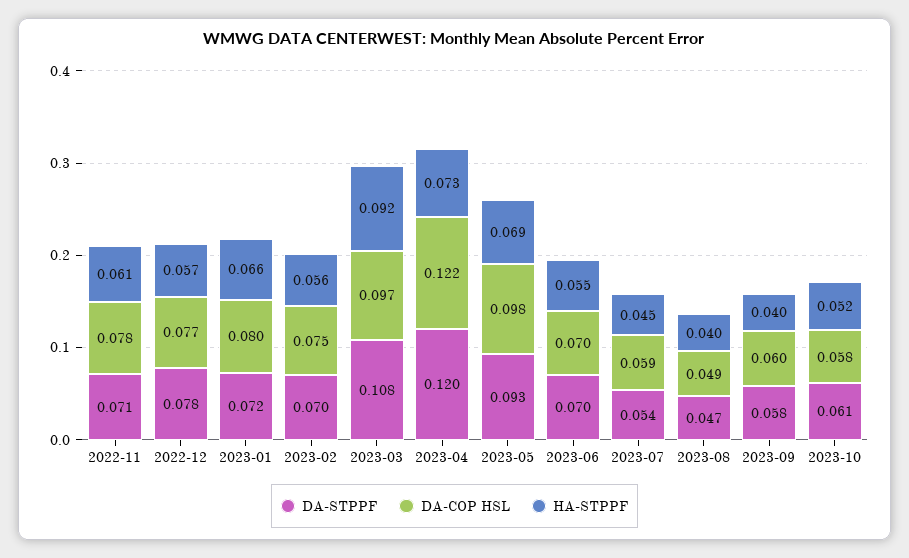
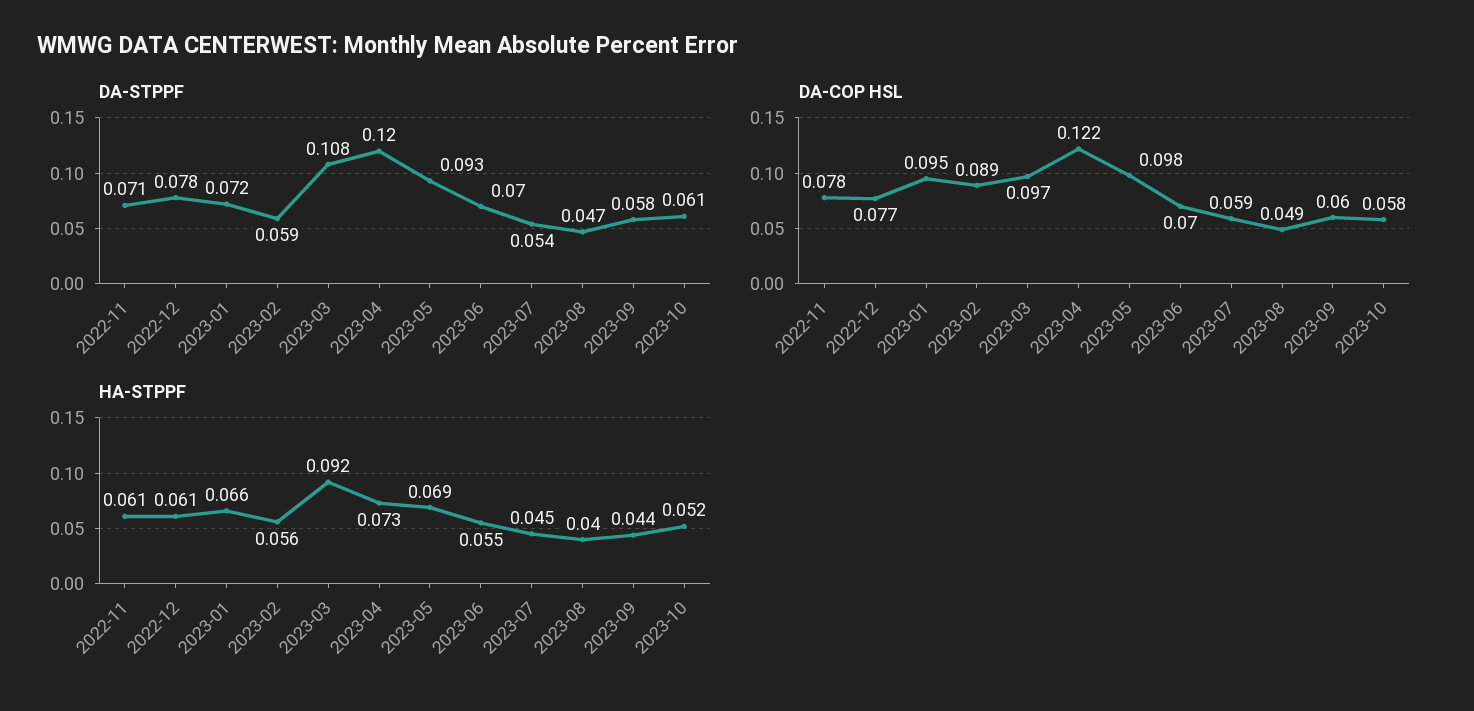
HA-STPPF, 2022-12: 0.057 -> 0.061
DA-COP HSL, 2023-01: 0.08 -> 0.095
DA-STPPF, 2023-02: 0.07 -> 0.059
DA-COP HSL, 2023-02: 0.075 -> 0.089
HA-STPPF, 2023-09: 0.04 -> 0.044

